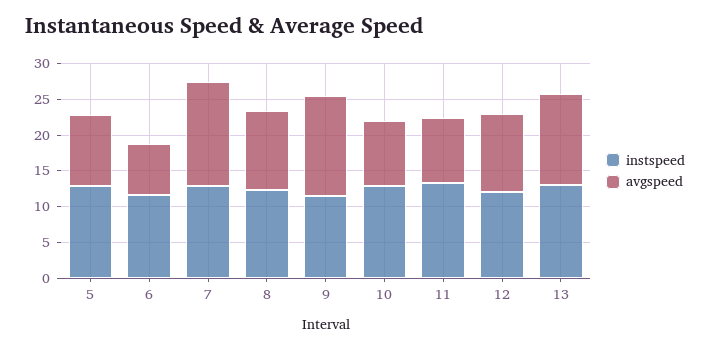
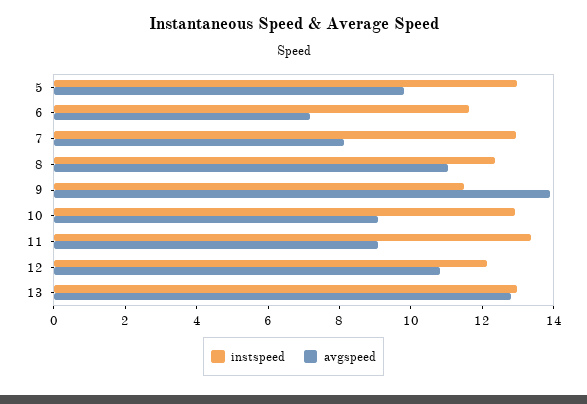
avgspeed, 7: 15 -> 8

